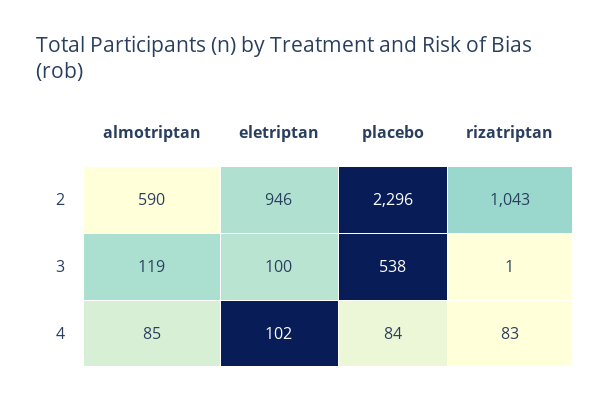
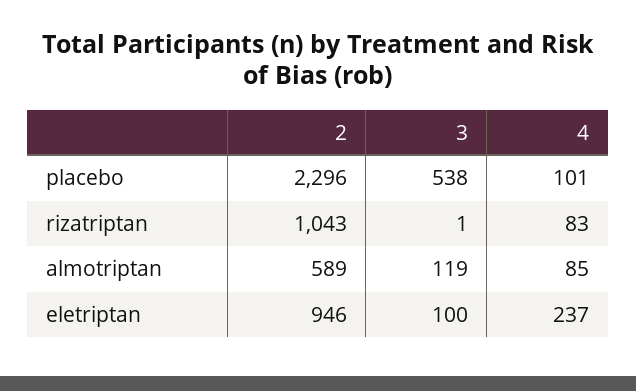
almotriptan, 2: 590 -> 589
eletriptan, 4: 102 -> 237
placebo, 4: 84 -> 101

